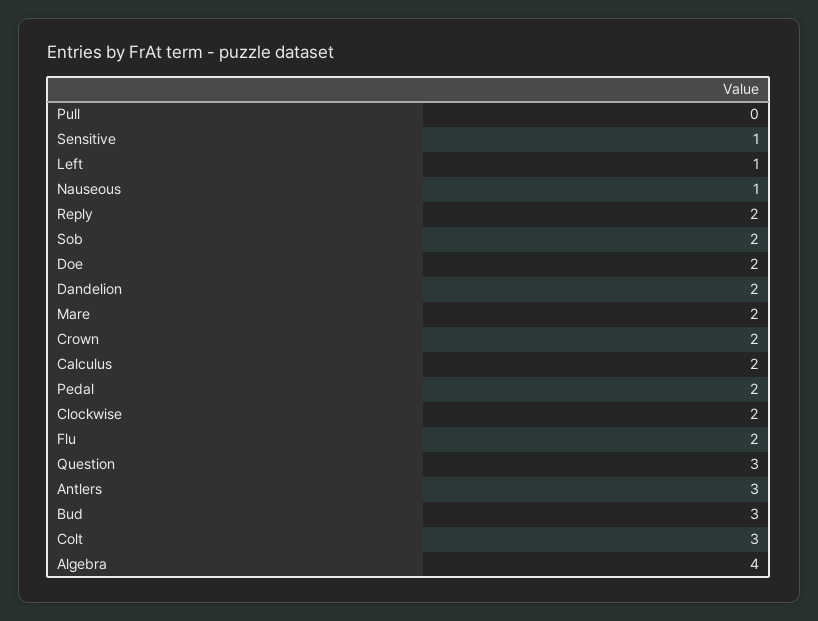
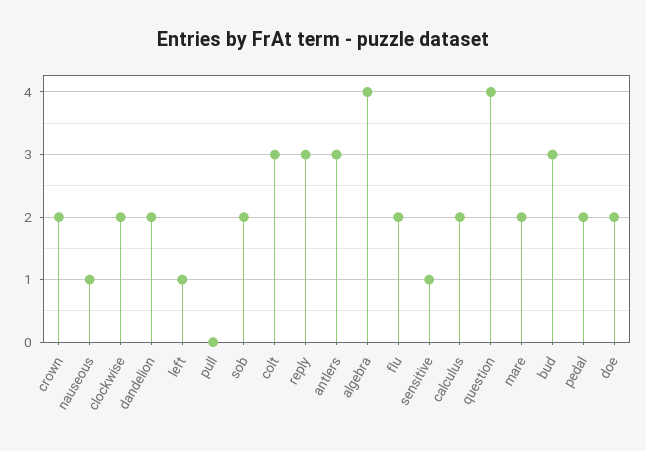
Reply: 2 -> 3
Question: 3 -> 4

